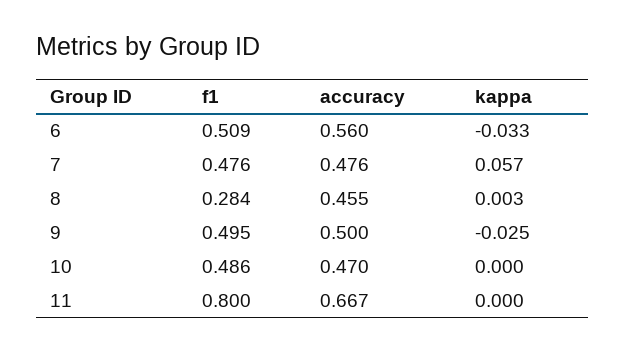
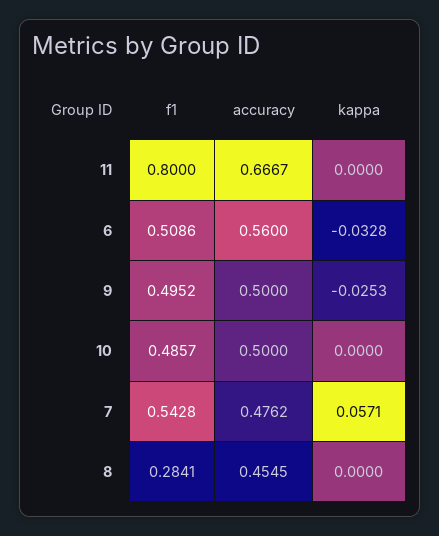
f1, 7: 0.476 -> 0.5428
kappa, 8: 0.003 -> 0
accuracy, 10: 0.47 -> 0.5

